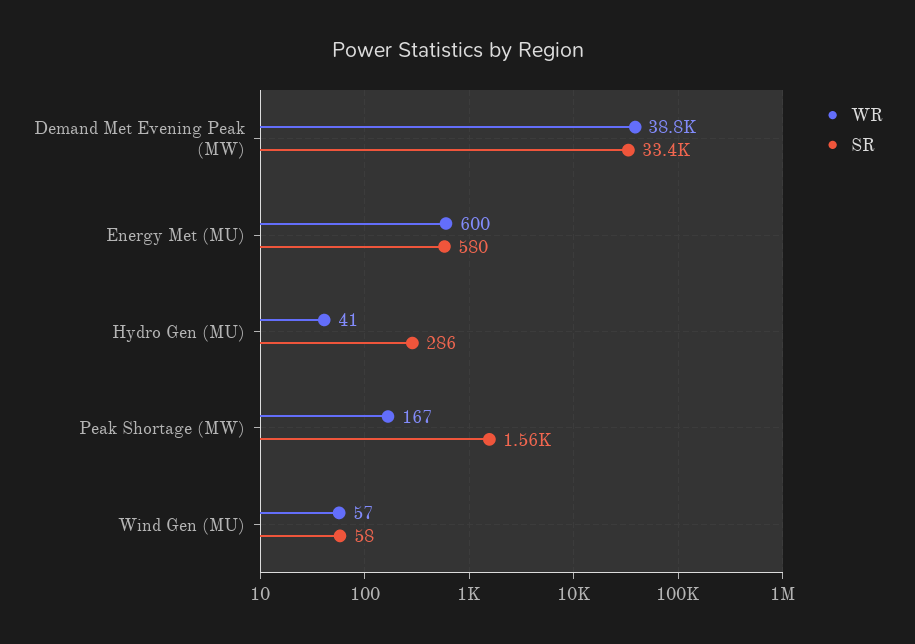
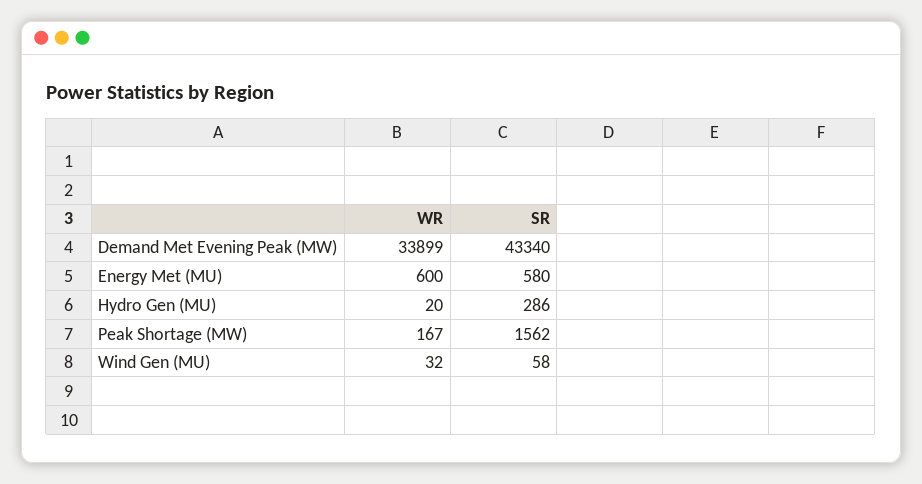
WR, Demand Met Evening Peak (MW): 38800 -> 33899
SR, Demand Met Evening Peak (MW): 33400 -> 43340
WR, Hydro Gen (MU): 41 -> 20
WR, Wind Gen (MU): 57 -> 32

